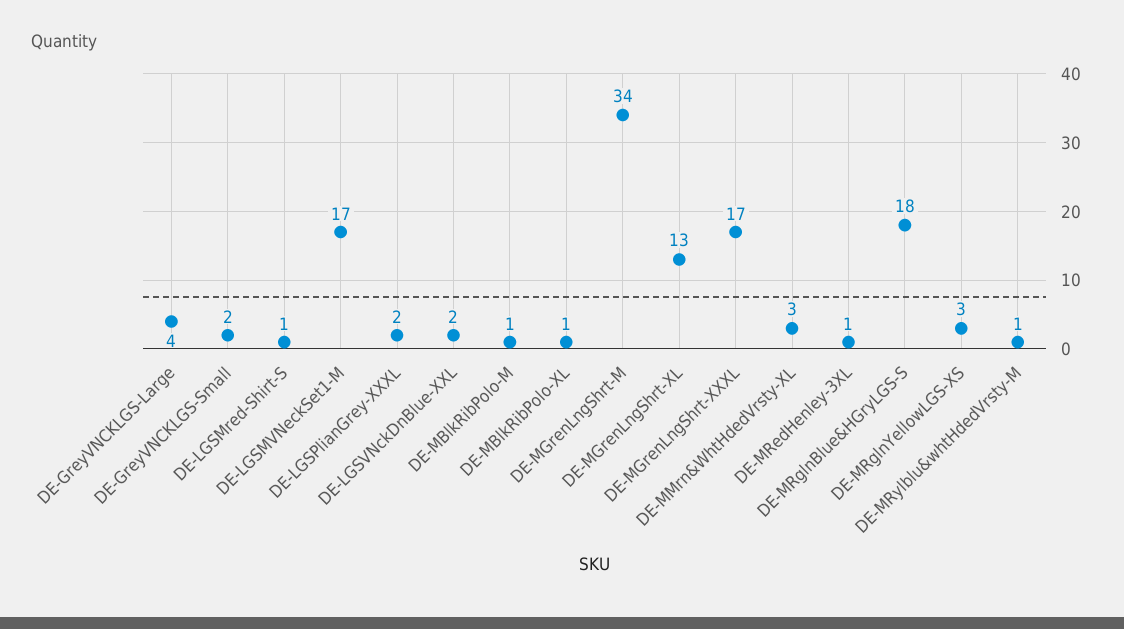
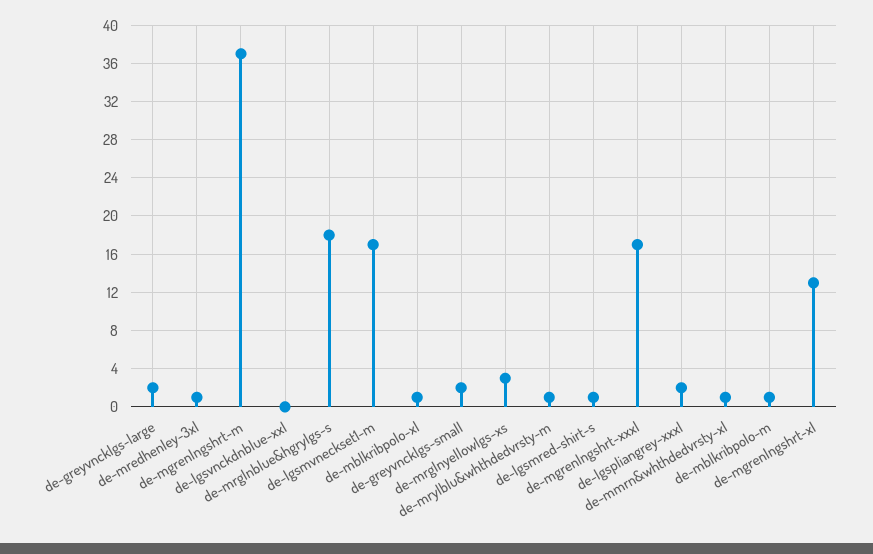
DE-GreyVNCKLGS-Large: 4 -> 2
DE-LGSVNckDnBlue-XXL: 2 -> 0
DE-MGrenLngShrt-M: 34 -> 37
DE-MMrn&WhtHdedVrsty-XL: 3 -> 1

